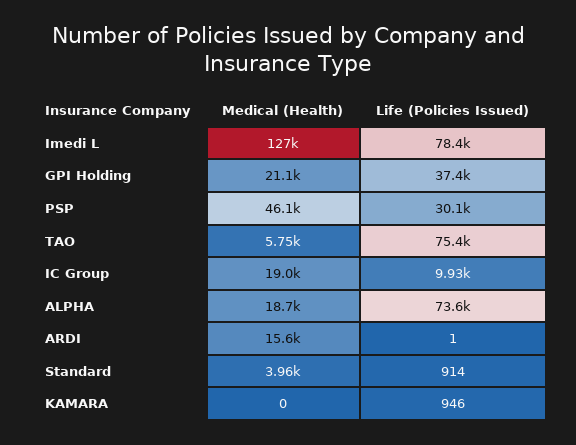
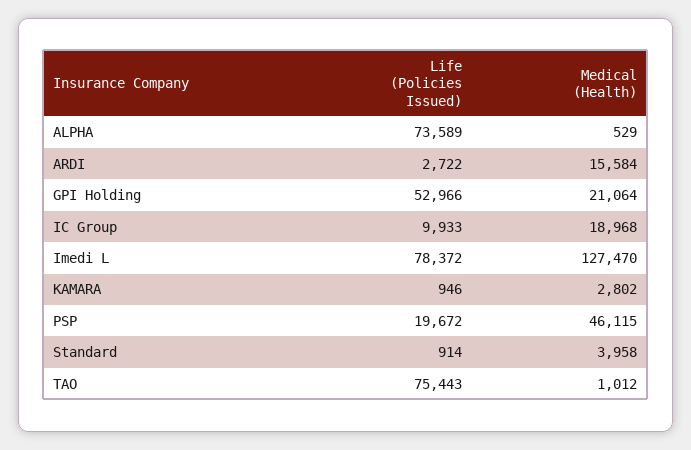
Life (Policies Issued), GPI Holding: 37400 -> 52966
Life (Policies Issued), PSP: 30100 -> 19672
Medical (Health), TAO: 5750 -> 1012
Medical (Health), ALPHA: 18700 -> 529
Life (Policies Issued), ARDI: 1 -> 2722
Medical (Health), KAMARA: 0 -> 2802

